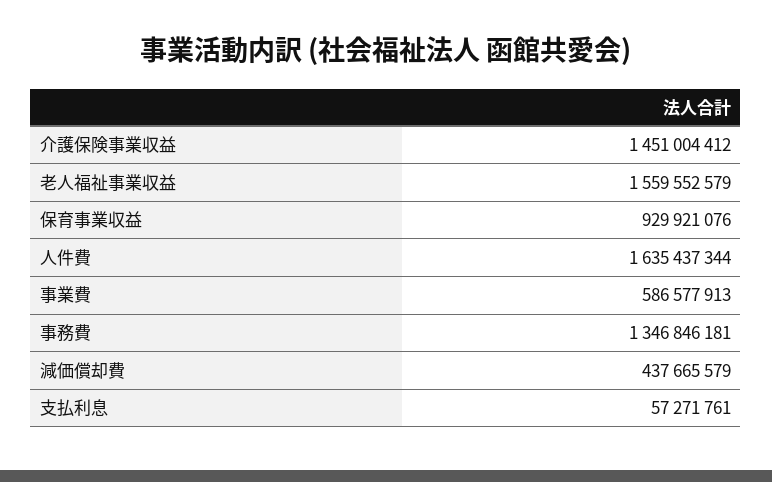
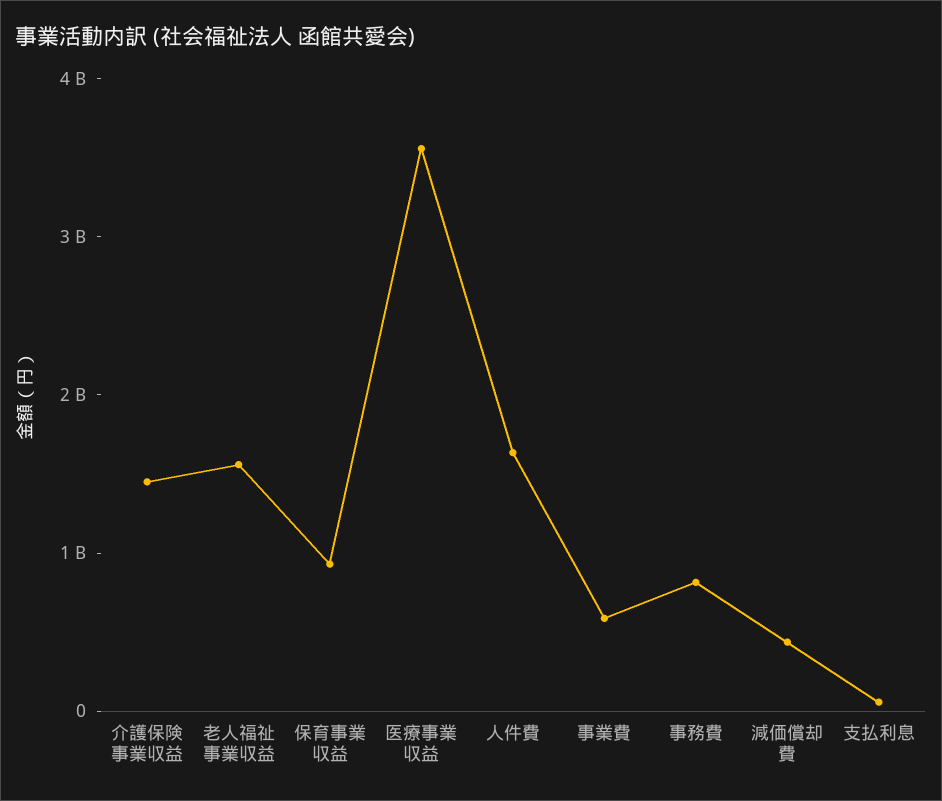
事務費: 1346846181 -> 800000000
医療事業収益: none -> 3600000000

